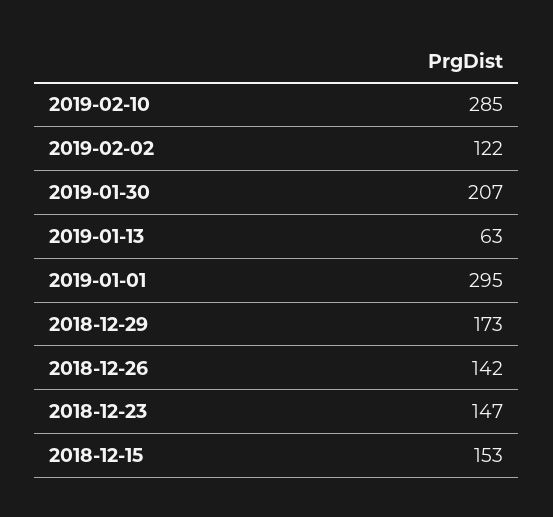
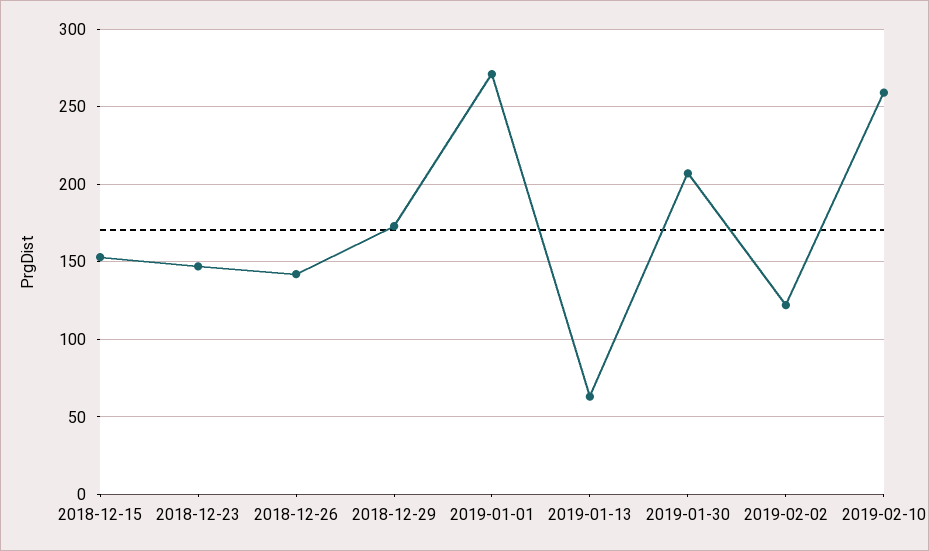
2019-02-10: 285 -> 260
2019-01-01: 295 -> 270

